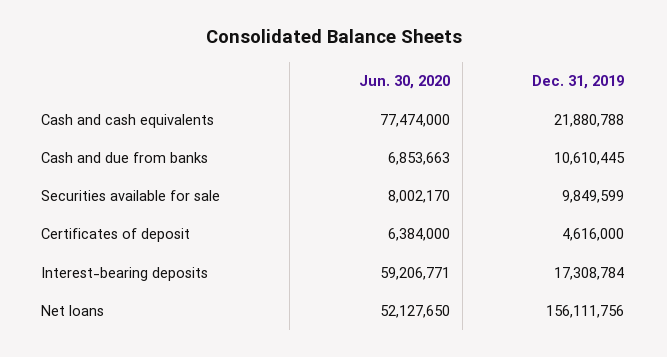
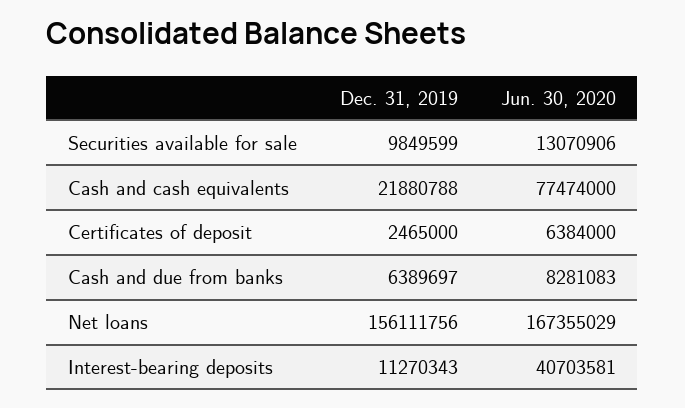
Jun. 30, 2020, Cash and due from banks: 6853663 -> 8281083
Dec. 31, 2019, Cash and due from banks: 10610445 -> 6389697
Jun. 30, 2020, Securities available for sale: 8002170 -> 13070906
Dec. 31, 2019, Certificates of deposit: 4616000 -> 2465000
Jun. 30, 2020, Interest-bearing deposits: 59206771 -> 40703581
Dec. 31, 2019, Interest-bearing deposits: 17308784 -> 11270343
Jun. 30, 2020, Net loans: 52127650 -> 167355029

